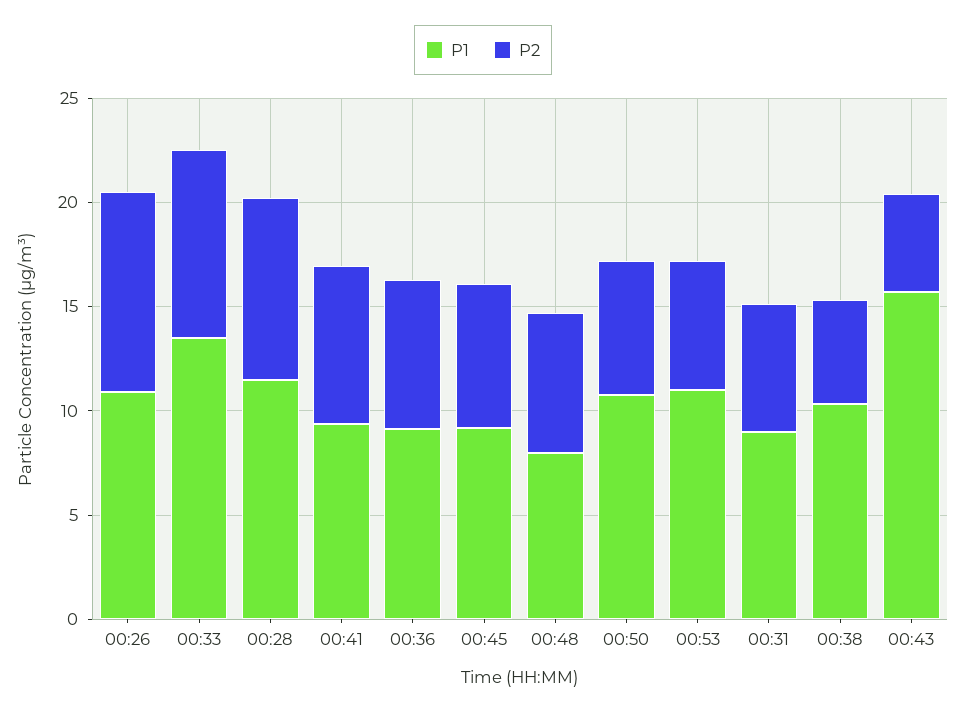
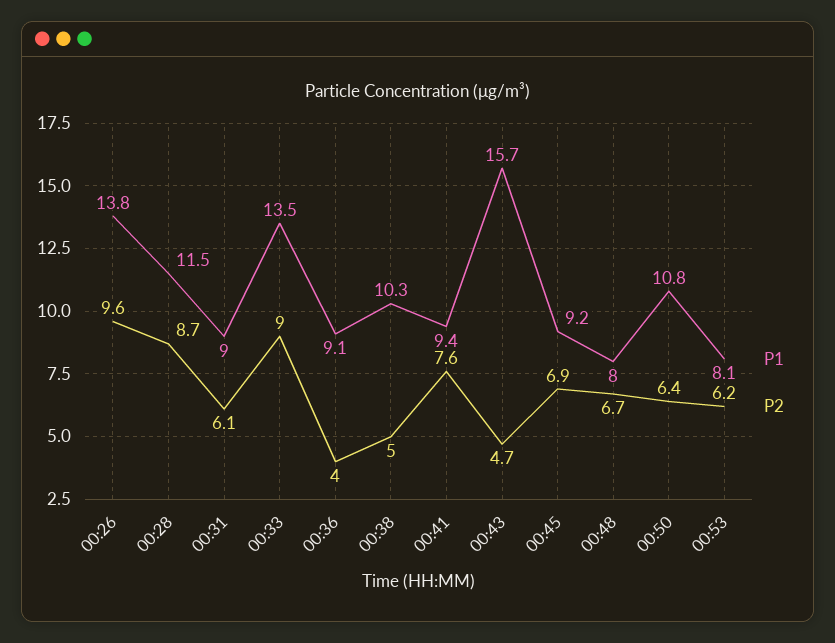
P1, 00:26: 11 -> 13.8
P2, 00:36: 7 -> 4
P1, 00:53: 11 -> 8.1

